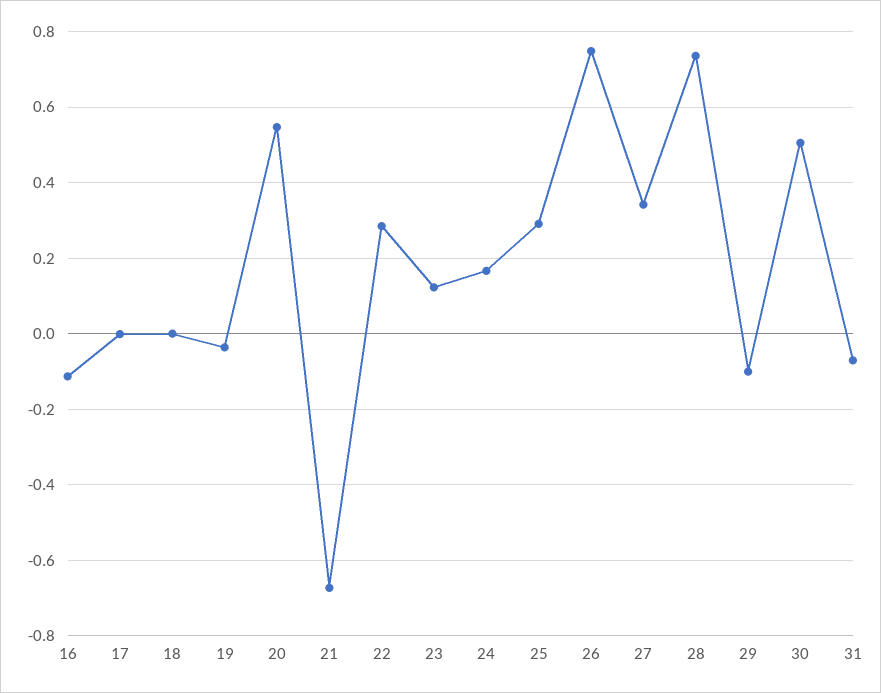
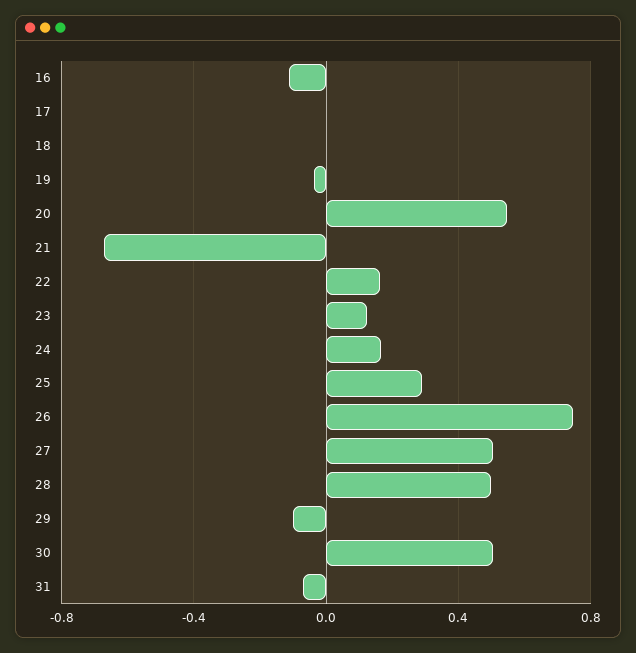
22: 0.28 -> 0.15
27: 0.34 -> 0.5
28: 0.74 -> 0.5

